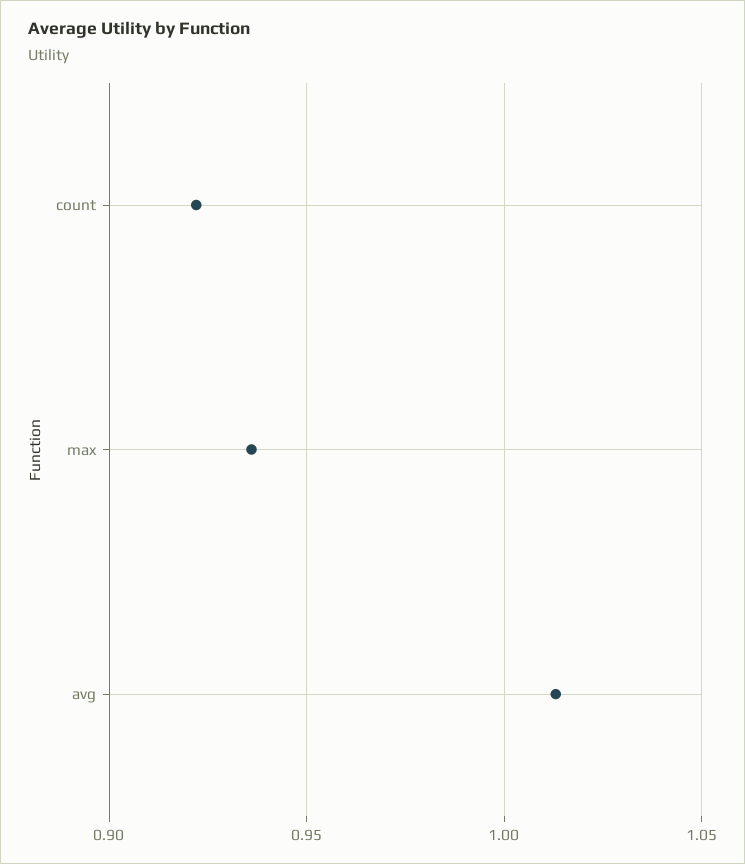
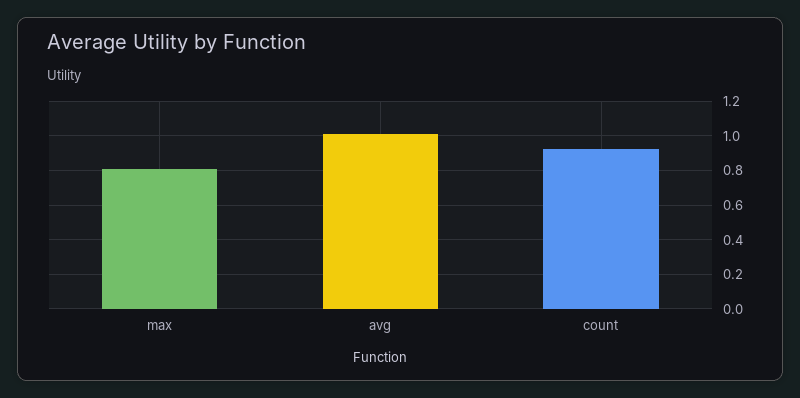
max: 0.935 -> 0.8

